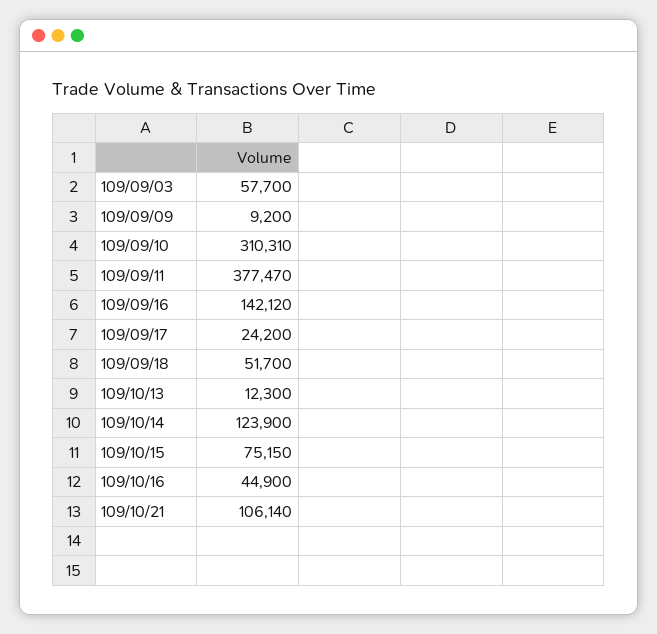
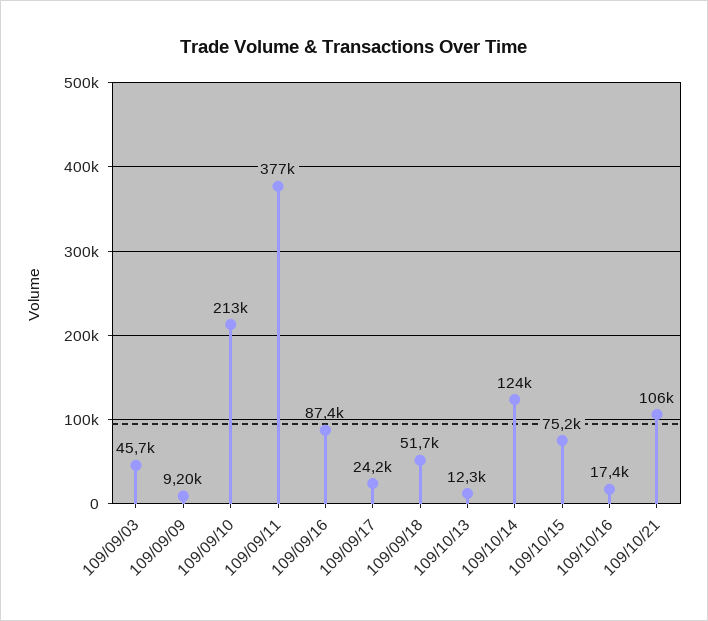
109/09/03: 57700 -> 45700
109/09/10: 310310 -> 213000
109/09/16: 142120 -> 87400
109/10/16: 44900 -> 17400

